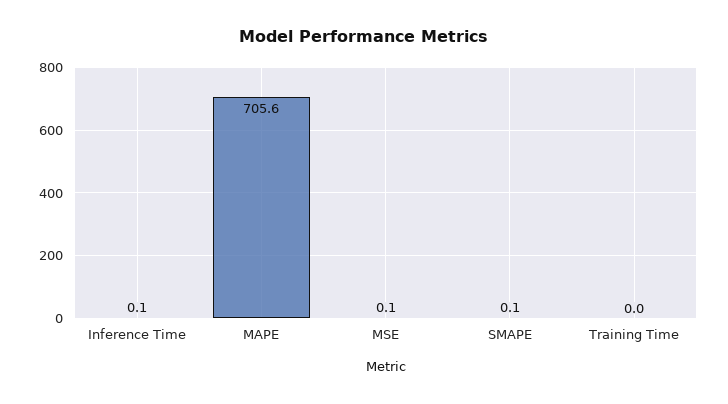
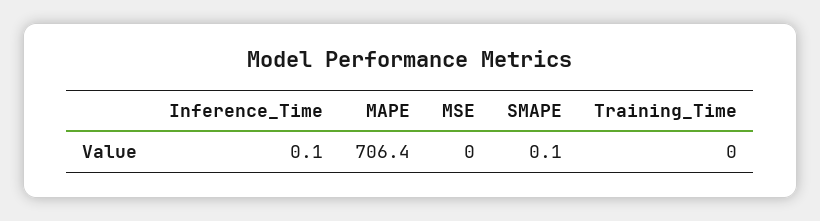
MAPE: 705.6 -> 706.4
MSE: 0.1 -> 0

